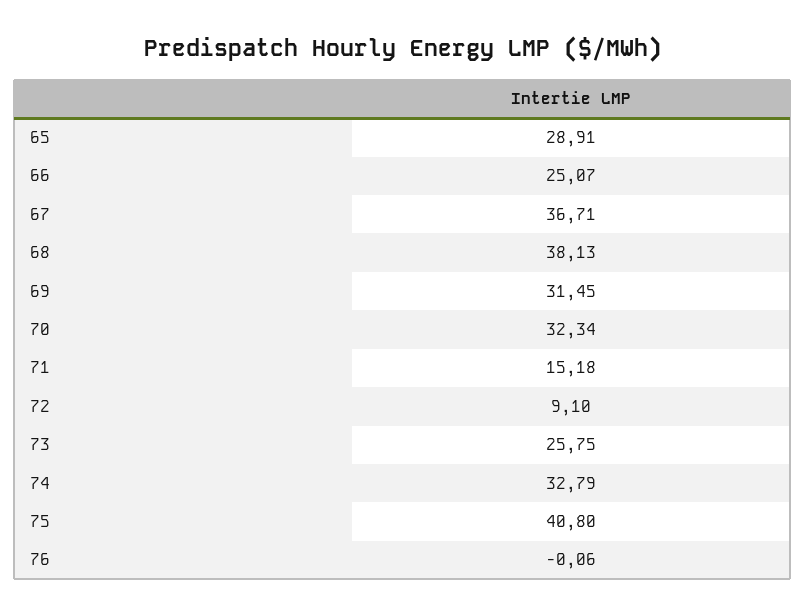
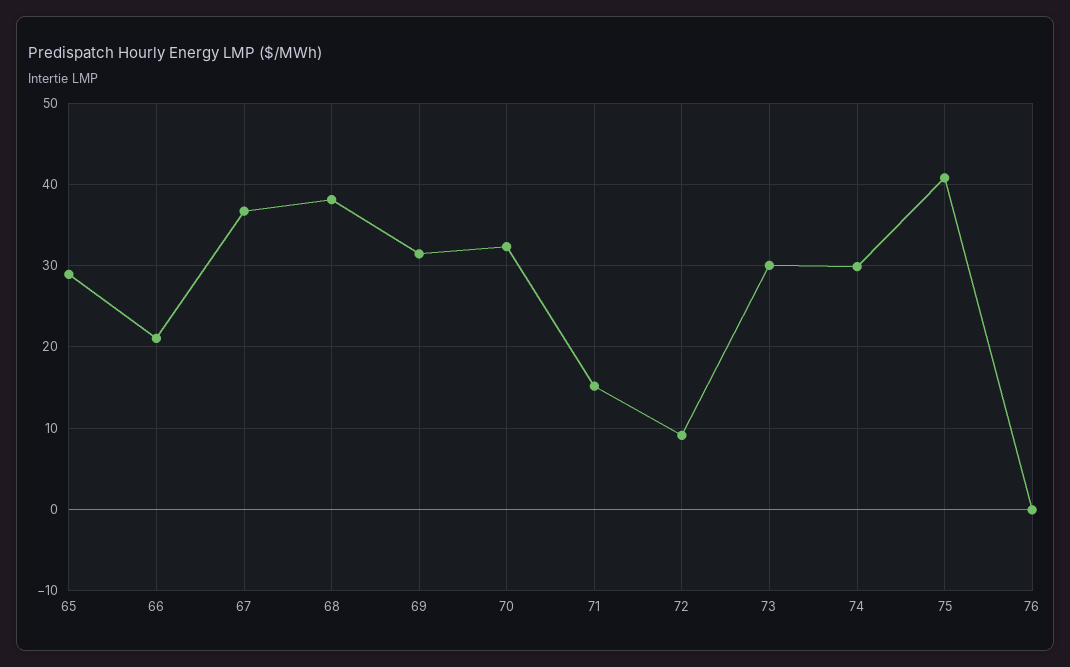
66: 25.07 -> 21
73: 25.75 -> 30
74: 32.79 -> 30

